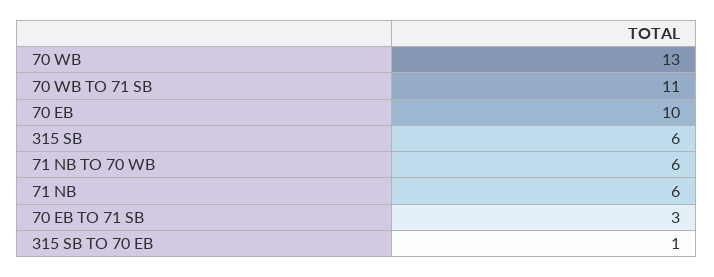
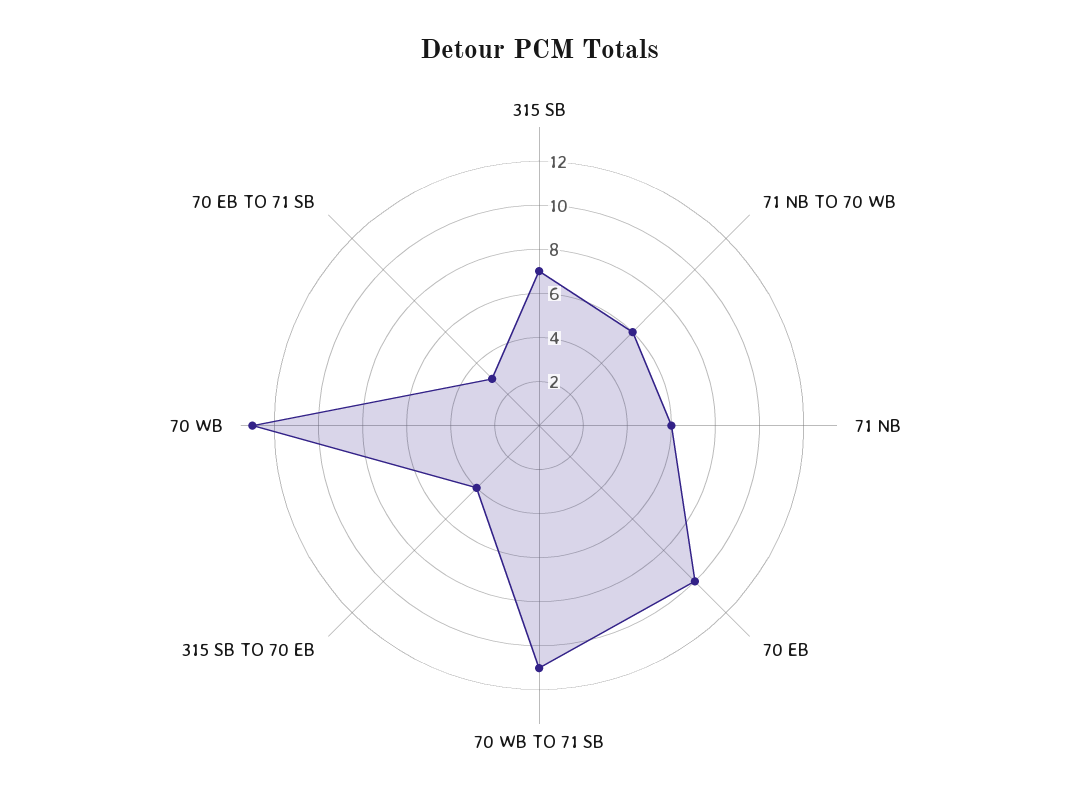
315 SB: 6 -> 7
315 SB TO 70 EB: 1 -> 4

